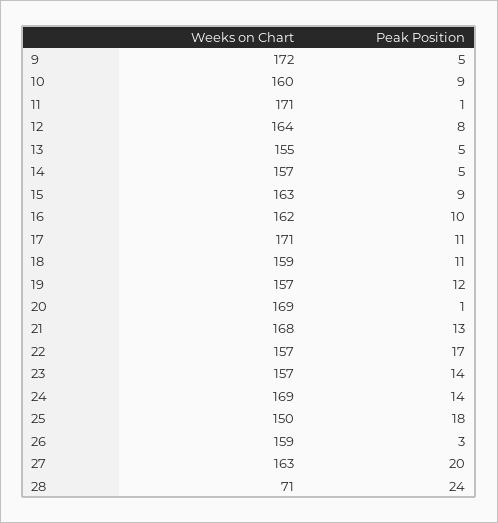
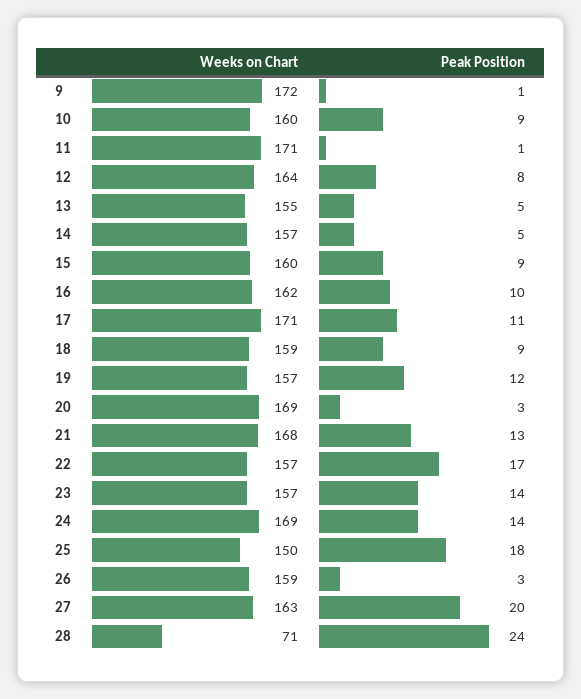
Peak Position, 9: 5 -> 1
Weeks on Chart, 15: 163 -> 160
Peak Position, 18: 11 -> 9
Peak Position, 20: 1 -> 3

